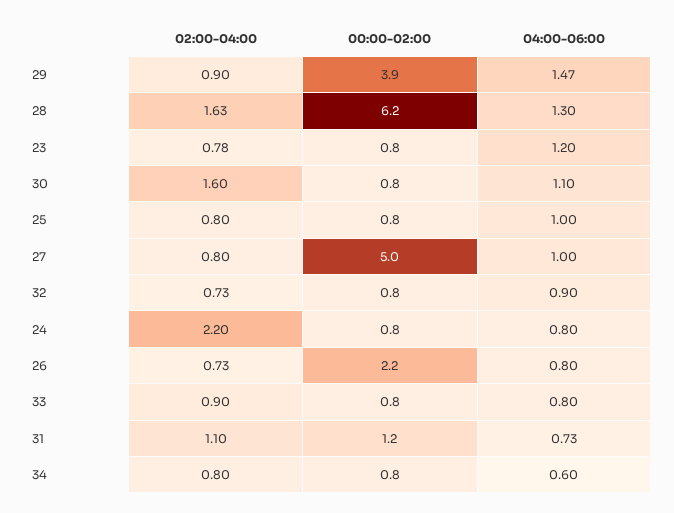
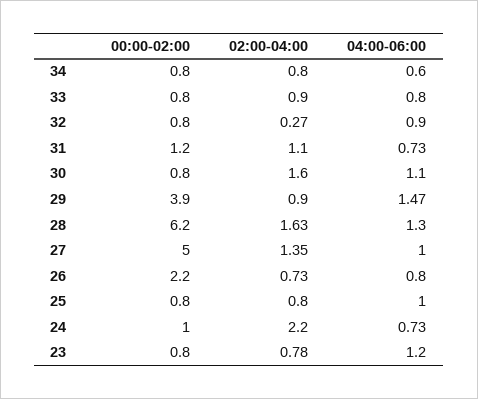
02:00-04:00, 27: 0.8 -> 1.35
02:00-04:00, 32: 0.73 -> 0.27
00:00-02:00, 24: 0.8 -> 1
04:00-06:00, 24: 0.8 -> 0.73

